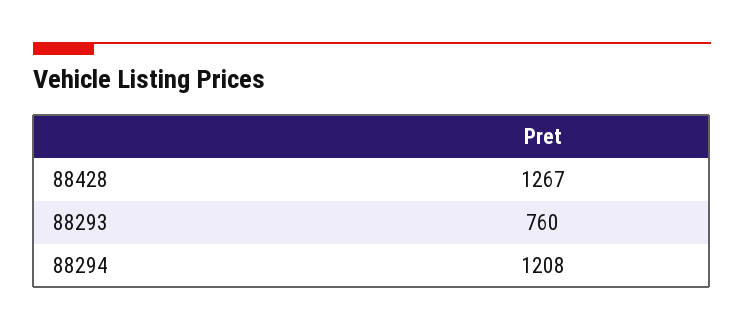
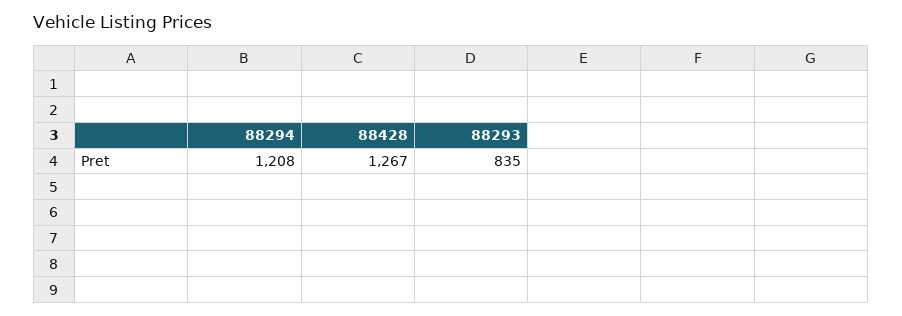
88293: 760 -> 835

